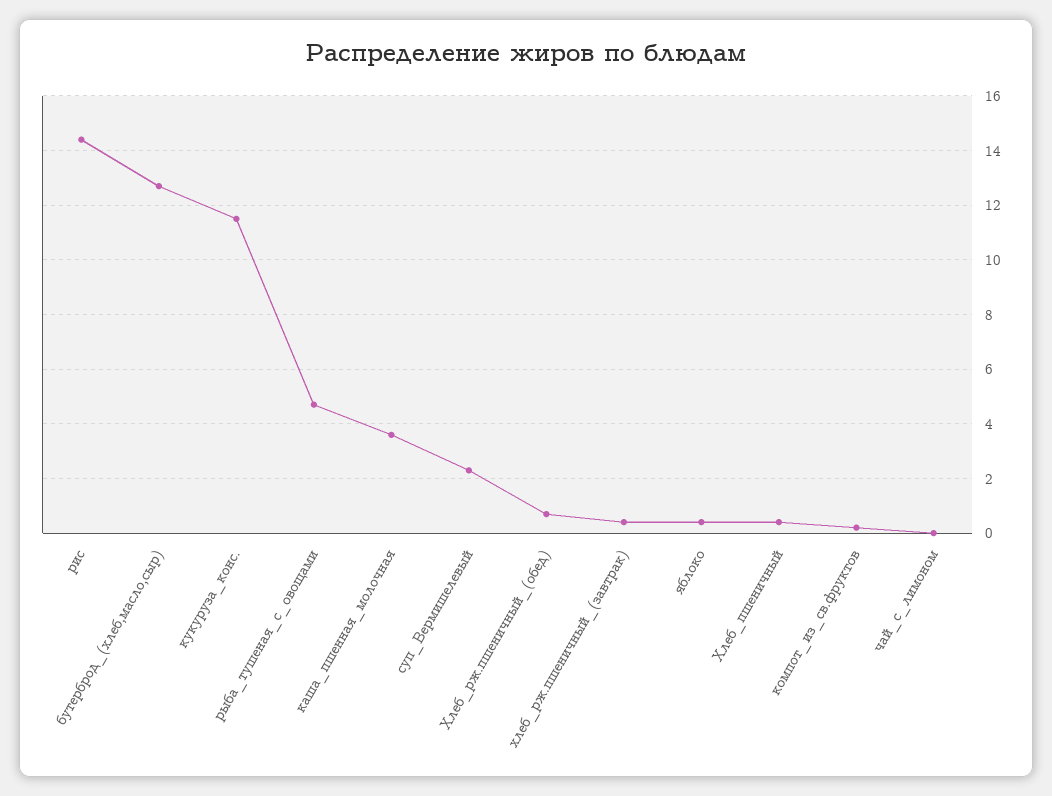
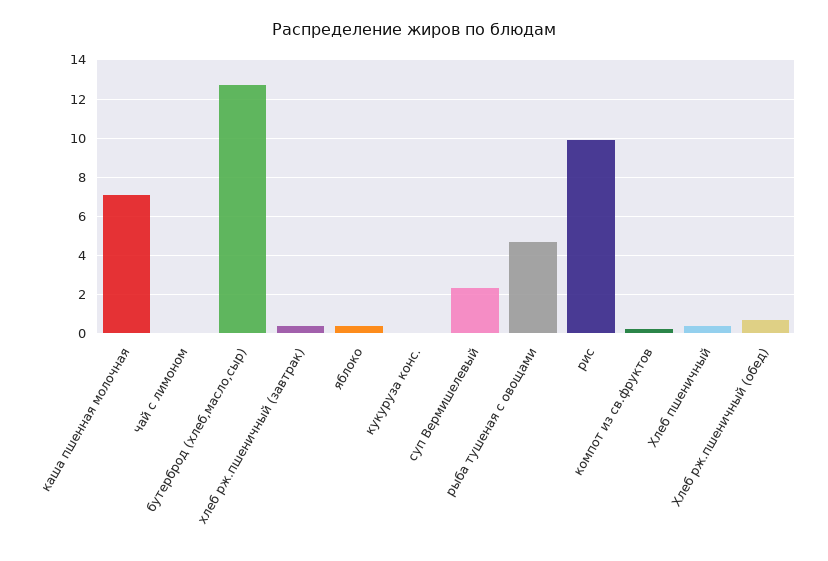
рис: 14.5 -> 10
кукуруза_конс.: 11.5 -> 0
каша_пшенная_молочная: 3.5 -> 7

